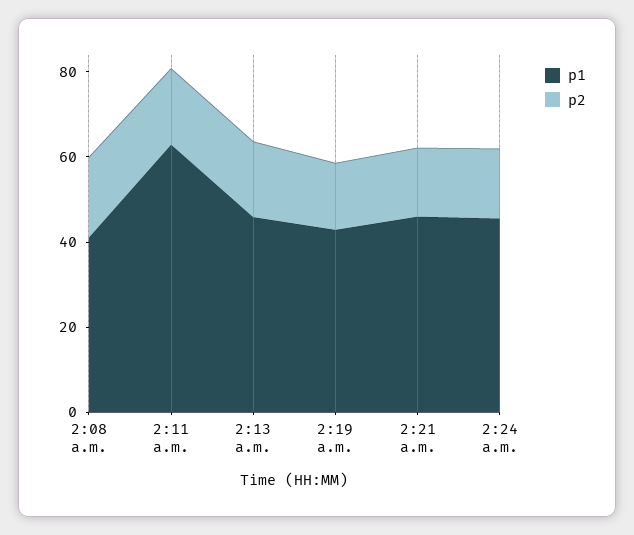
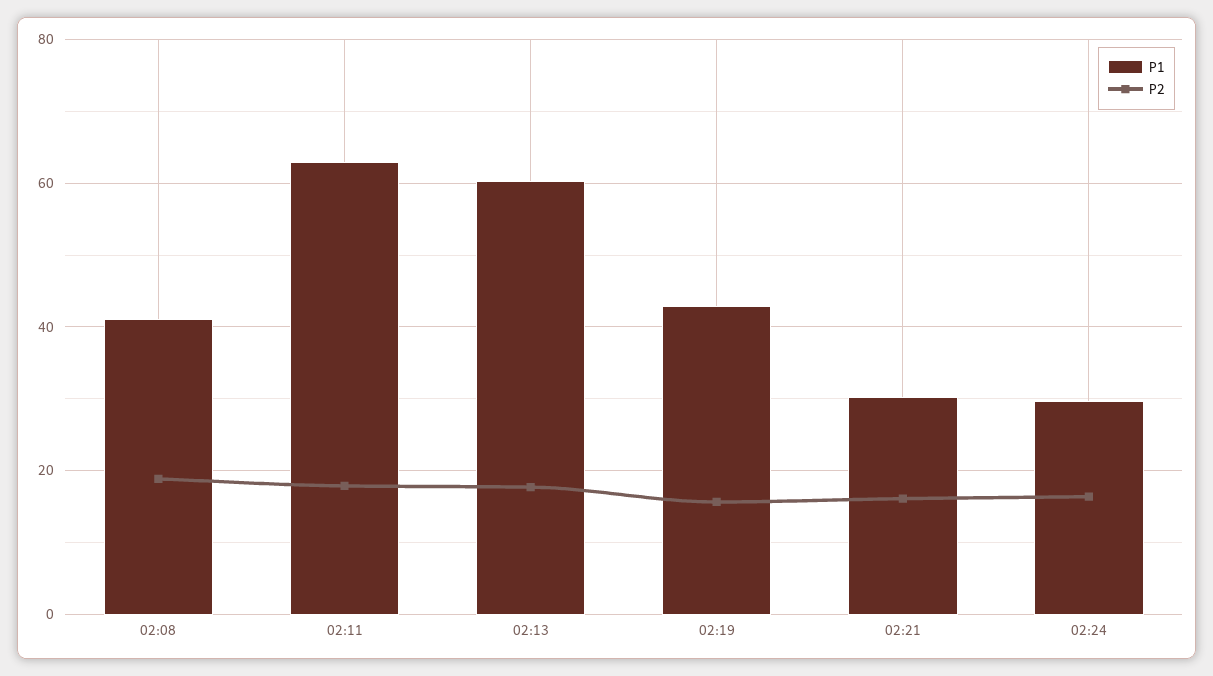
p1, 2:13 a.m.: 45 -> 60
p1, 2:21 a.m.: 45 -> 30
p1, 2:24 a.m.: 45 -> 30

